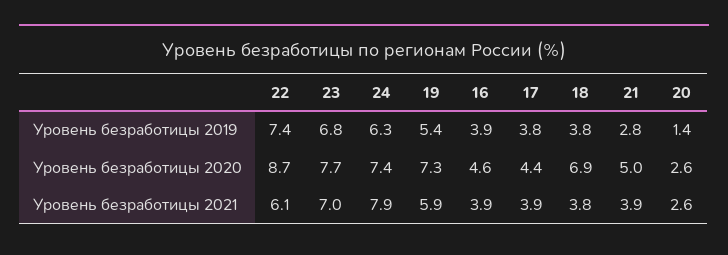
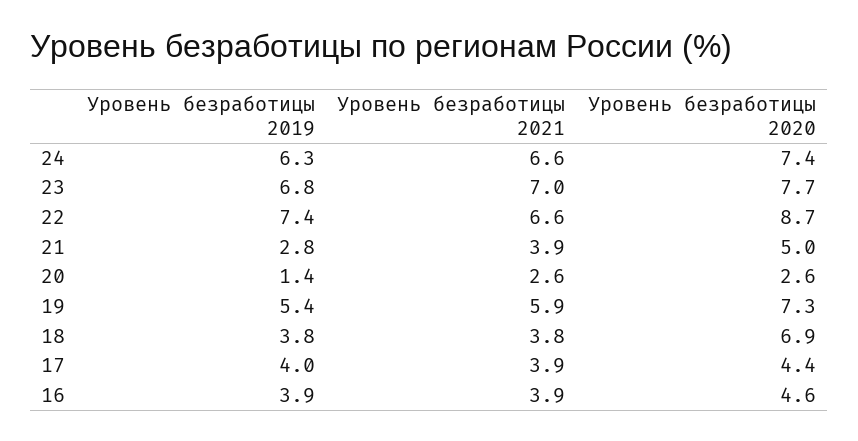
17, Уровень безработицы 2019: 3.8 -> 4
22, Уровень безработицы 2021: 6.1 -> 6.6
24, Уровень безработицы 2021: 7.9 -> 6.6

